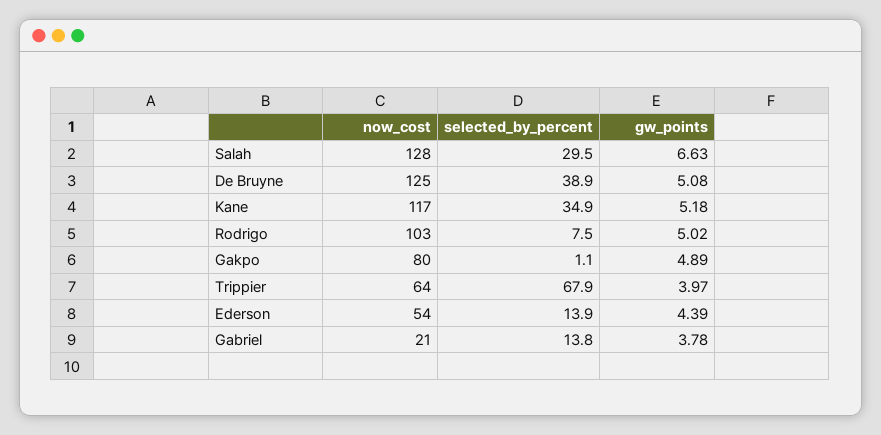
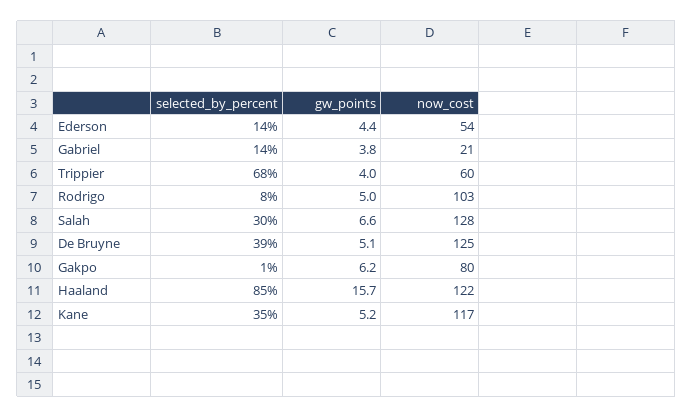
gw_points, Gakpo: 4.89 -> 6.2
now_cost, Trippier: 64 -> 60
selected_by_percent, Haaland: none -> 85
gw_points, Haaland: none -> 15.7
now_cost, Haaland: none -> 122

